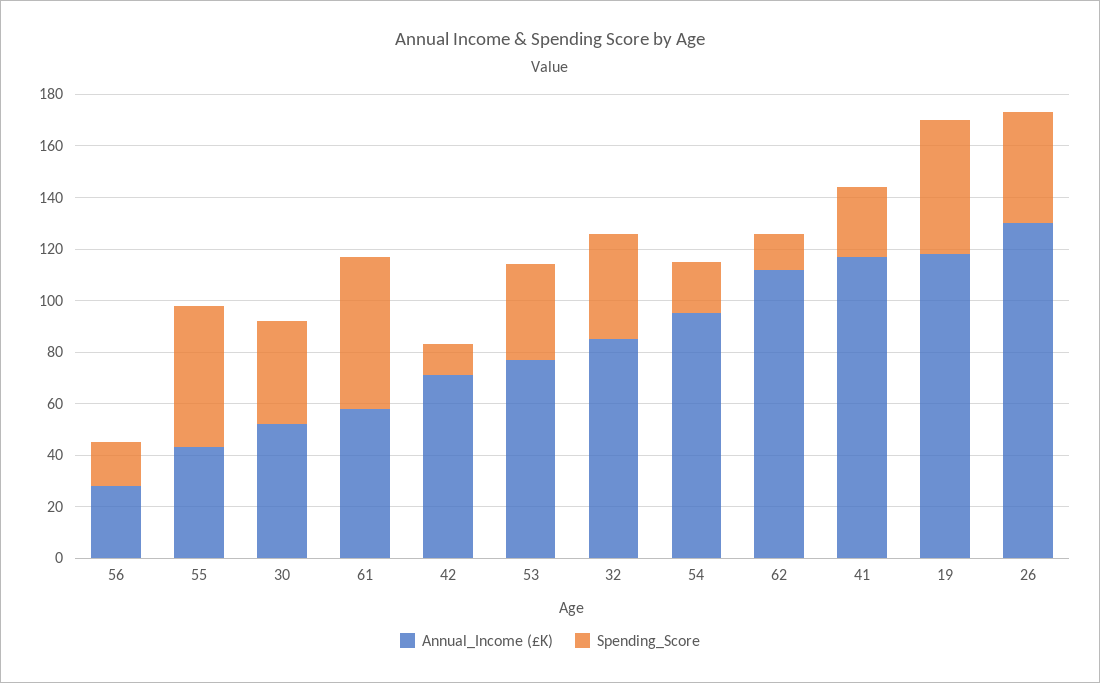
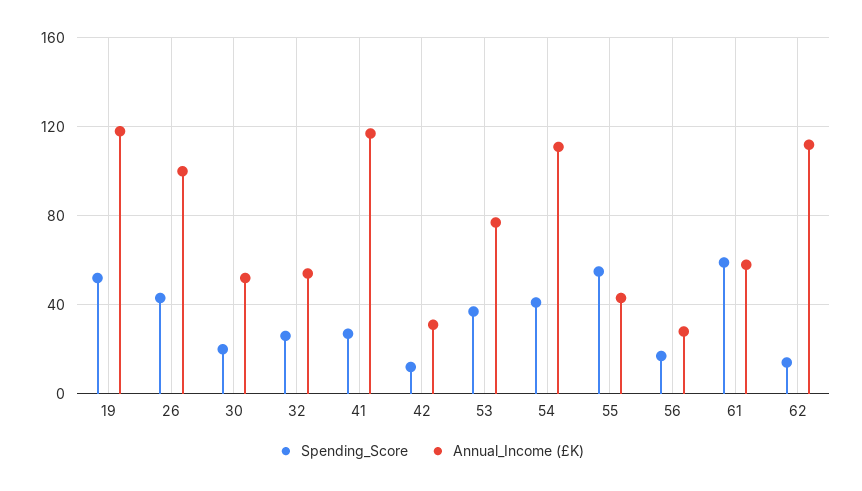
Spending_Score, 30: 40 -> 20
Annual_Income (£K), 42: 70 -> 30
Annual_Income (£K), 32: 85 -> 55
Spending_Score, 32: 40 -> 25
Annual_Income (£K), 54: 95 -> 110
Spending_Score, 54: 20 -> 40
Annual_Income (£K), 26: 130 -> 100

